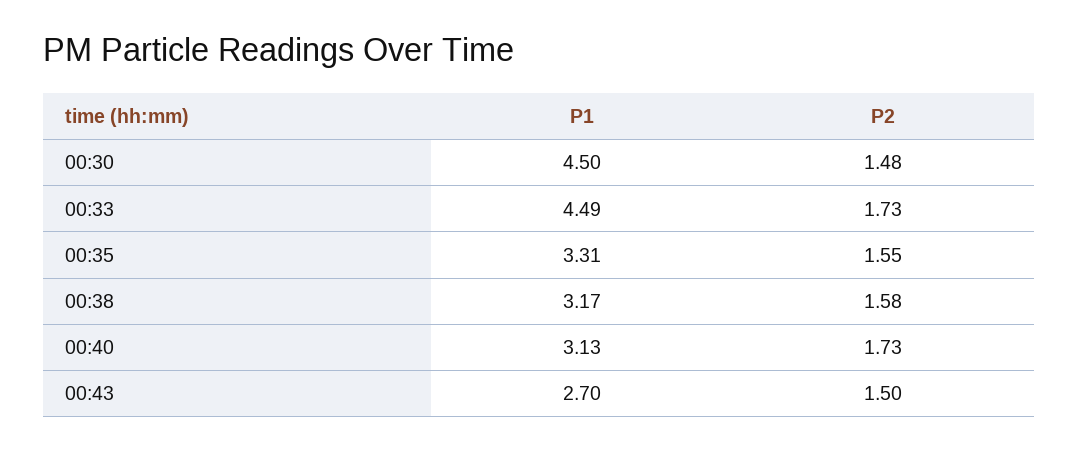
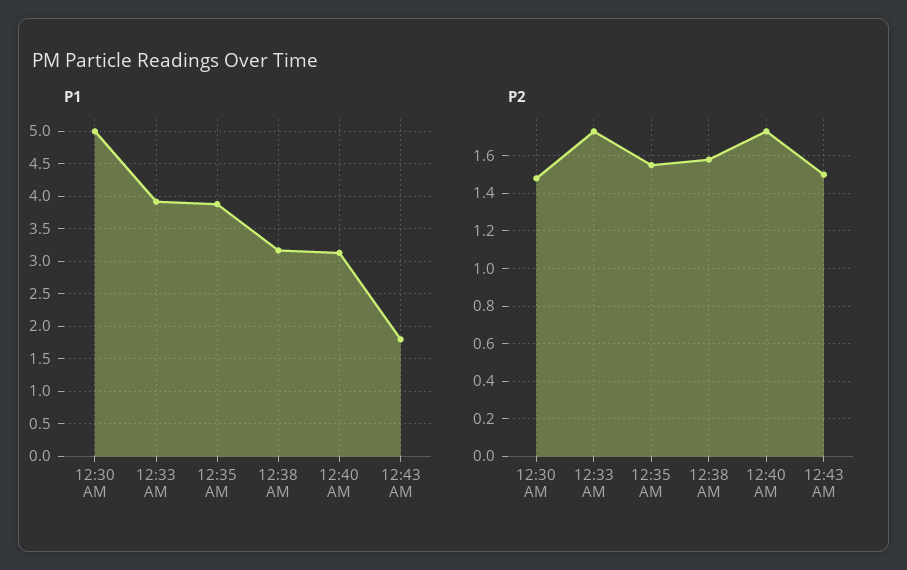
P1, 00:30: 4.5 -> 5
P1, 00:33: 4.49 -> 3.9
P1, 00:35: 3.31 -> 3.9
P1, 00:43: 2.7 -> 1.8

